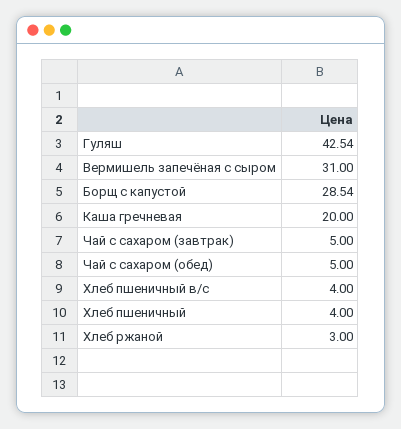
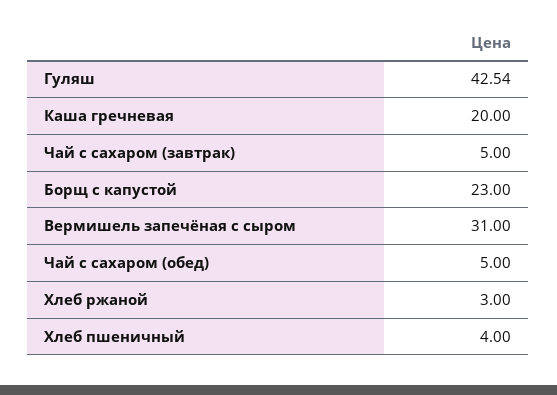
Борщ с капустой: 28.54 -> 23
Хлеб пшеничный в/с: 4 -> none

